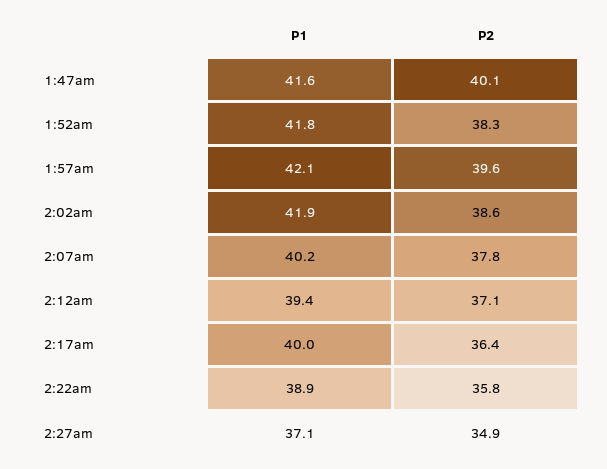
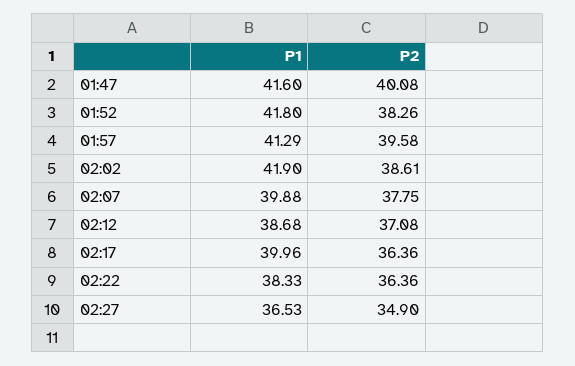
P1, 1:57am: 42.1 -> 41.29
P1, 2:07am: 40.2 -> 39.88
P1, 2:12am: 39.4 -> 38.68
P1, 2:22am: 38.9 -> 38.33
P2, 2:22am: 35.8 -> 36.36
P1, 2:27am: 37.1 -> 36.53

